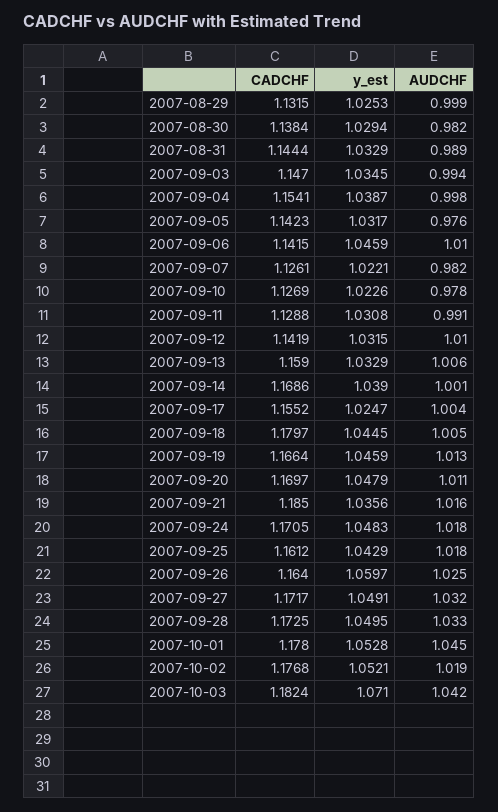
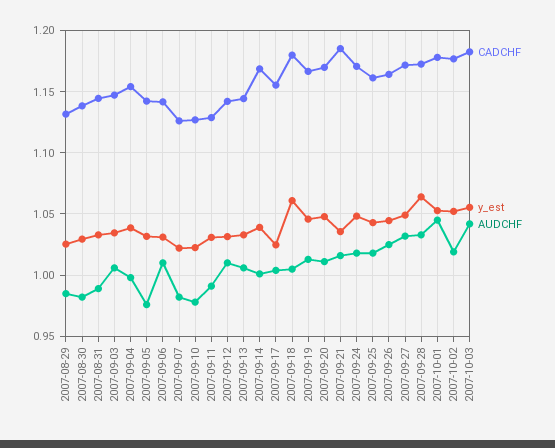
AUDCHF, 2007-08-29: 0.999 -> 0.985
AUDCHF, 2007-09-03: 0.994 -> 1.005
y_est, 2007-09-06: 1.0459 -> 1.03
CADCHF, 2007-09-13: 1.159 -> 1.145
y_est, 2007-09-18: 1.0445 -> 1.06
y_est, 2007-09-26: 1.0597 -> 1.045
y_est, 2007-09-28: 1.0495 -> 1.065
y_est, 2007-10-03: 1.071 -> 1.055

